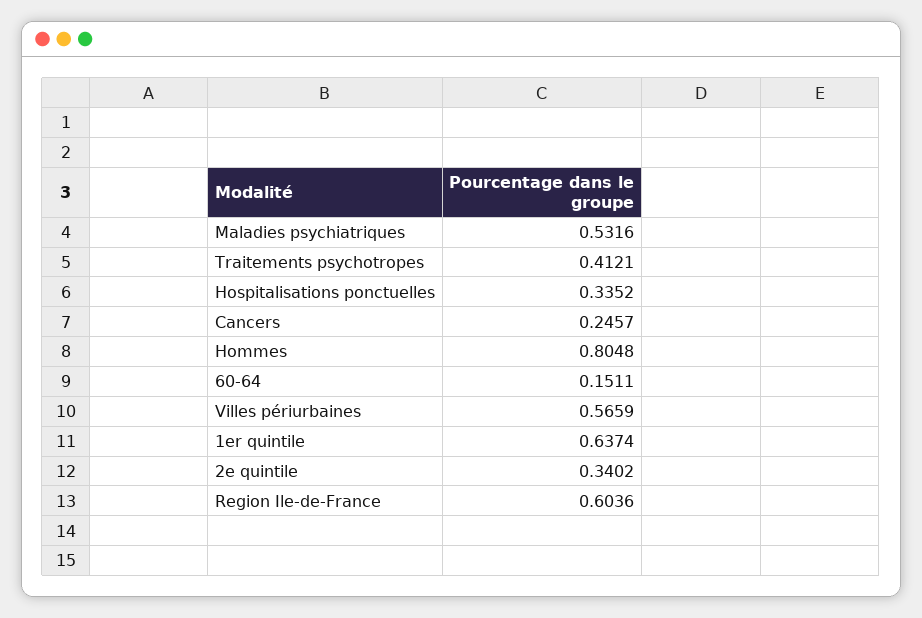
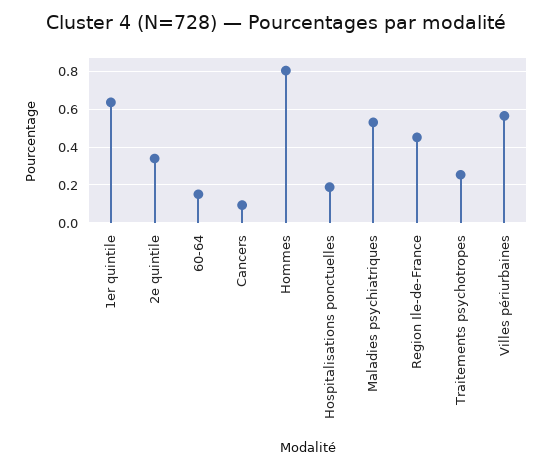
Traitements psychotropes: 0.4121 -> 0.25
Hospitalisations ponctuelles: 0.3352 -> 0.2
Cancers: 0.2457 -> 0.1
Region Ile-de-France: 0.6036 -> 0.45

